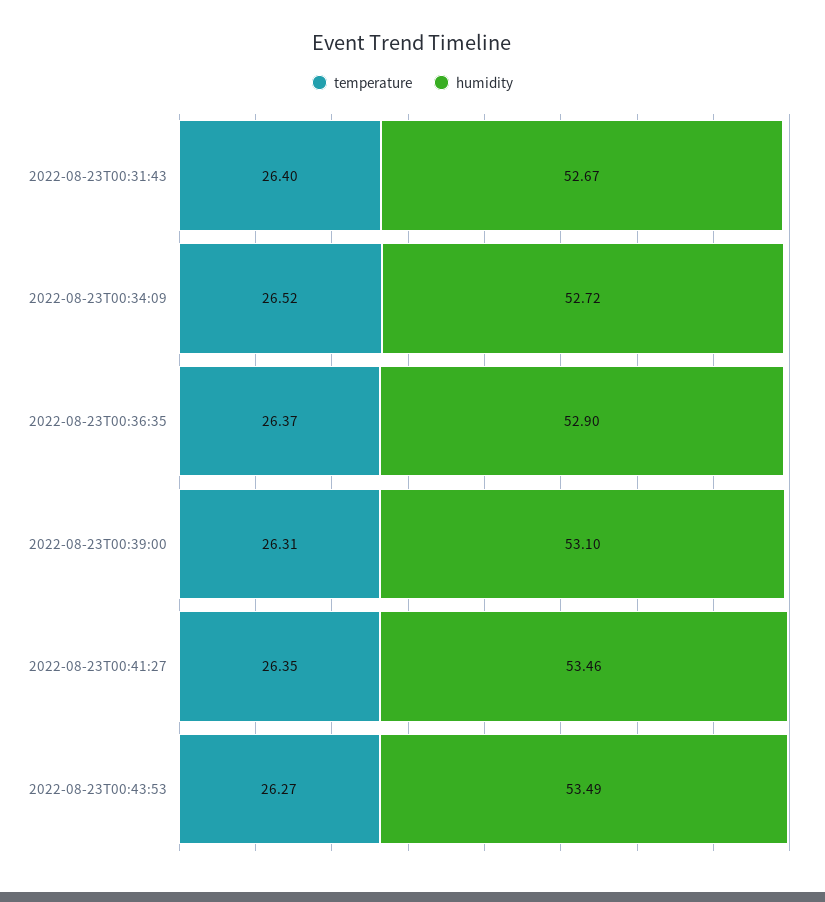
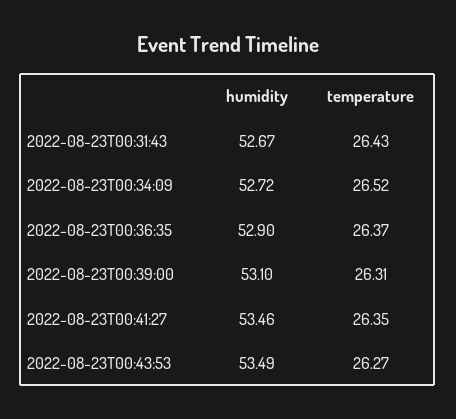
temperature, 2022-08-23T00:31:43: 26.4 -> 26.43

